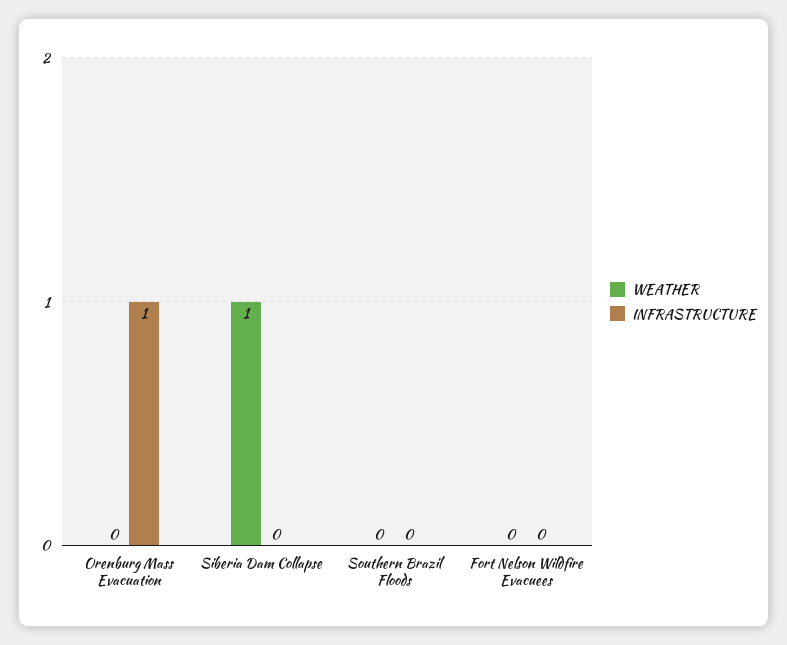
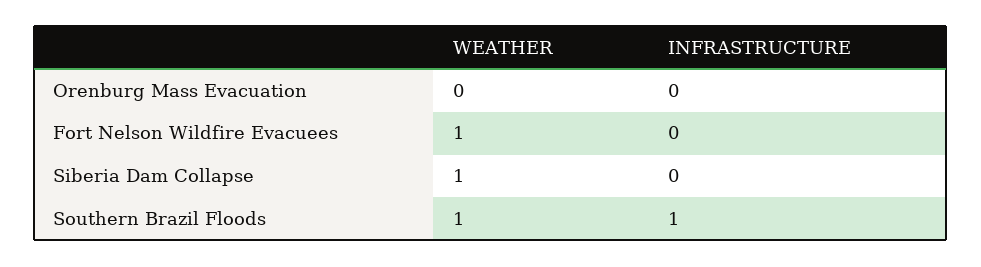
INFRASTRUCTURE, Orenburg Mass Evacuation: 1 -> 0
WEATHER, Southern Brazil Floods: 0 -> 1
INFRASTRUCTURE, Southern Brazil Floods: 0 -> 1
WEATHER, Fort Nelson Wildfire Evacuees: 0 -> 1

